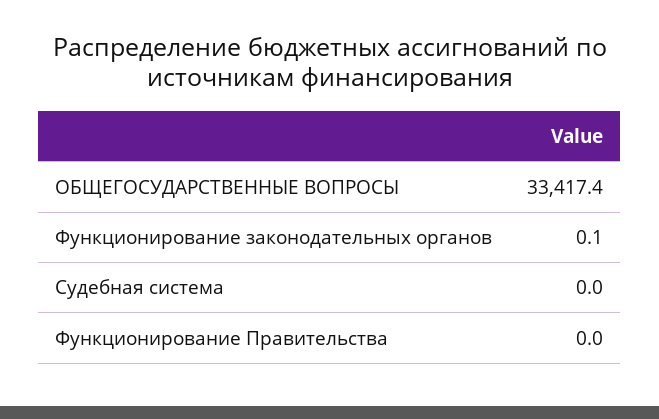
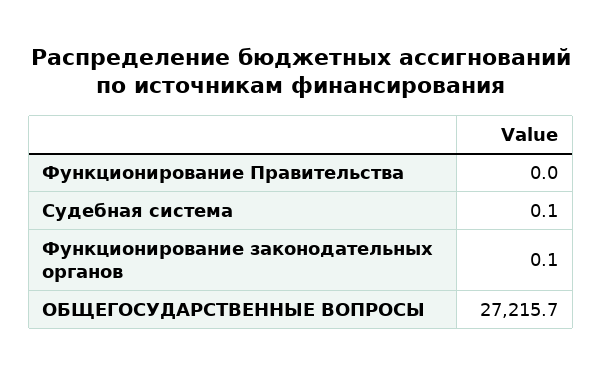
ОБЩЕГОСУДАРСТВЕННЫЕ ВОПРОСЫ: 33417.4 -> 27215.7
Судебная система: 0 -> 0.1

